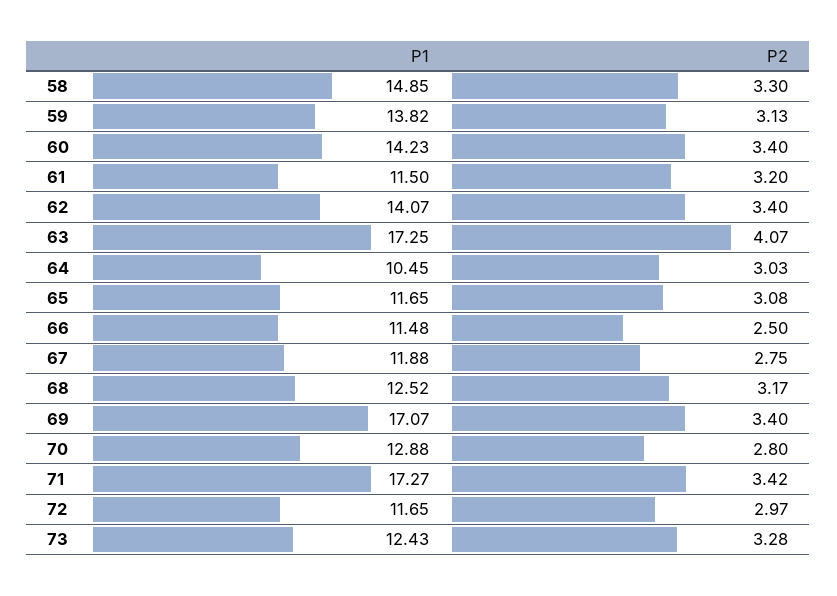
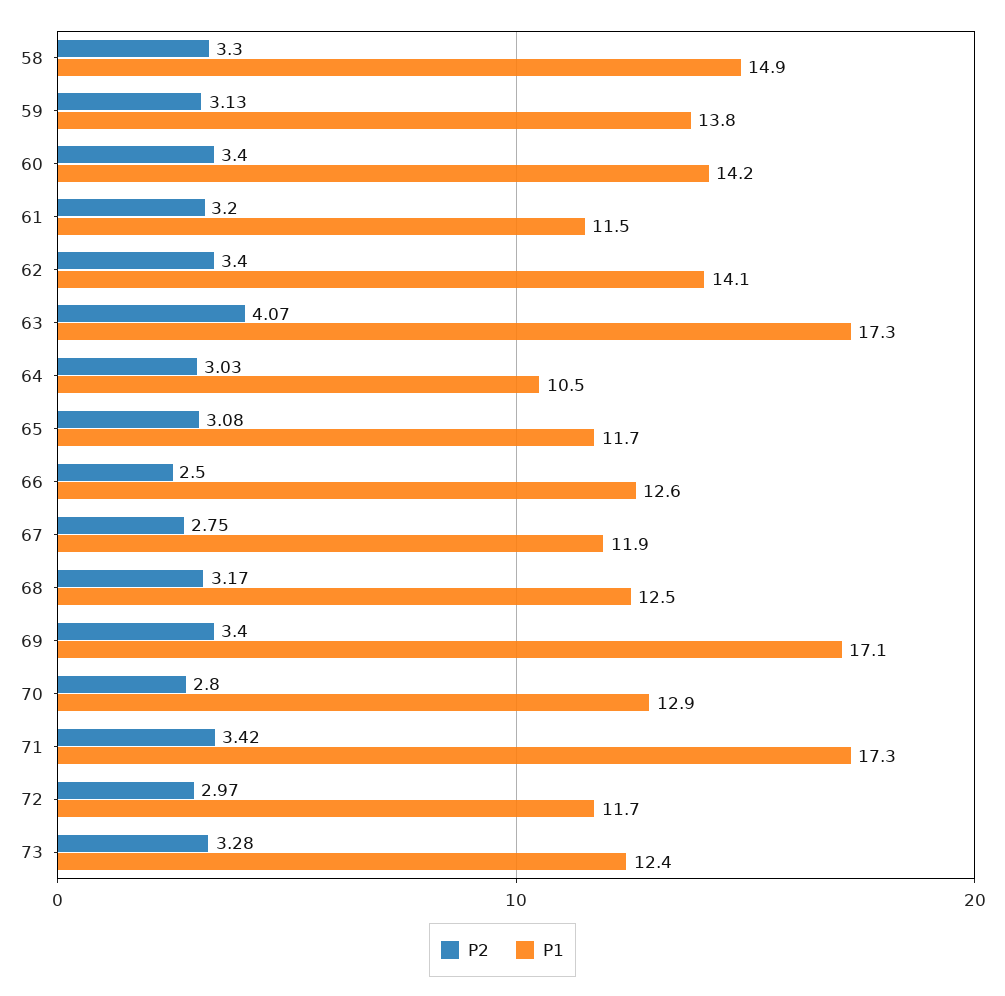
P1, 66: 11.48 -> 12.6

